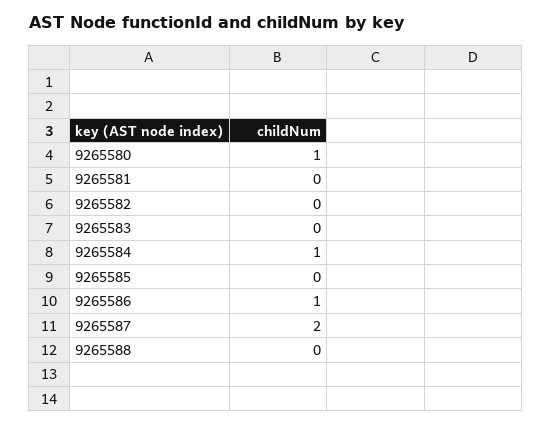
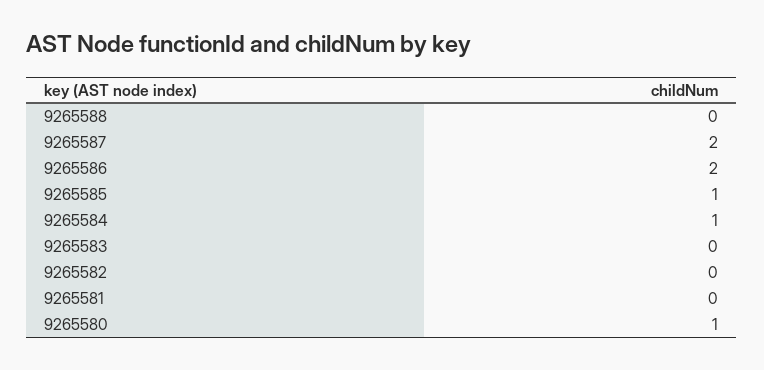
9265585: 0 -> 1
9265586: 1 -> 2

